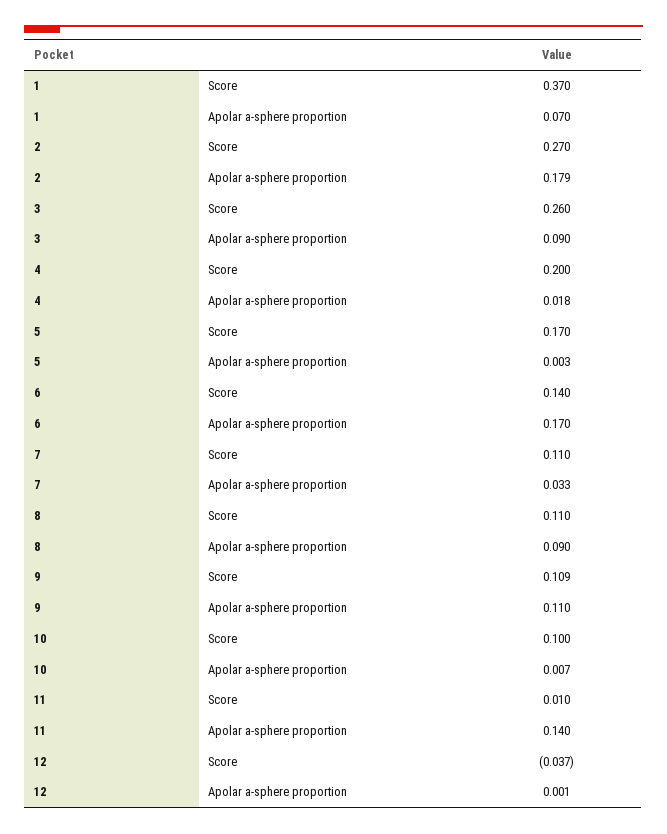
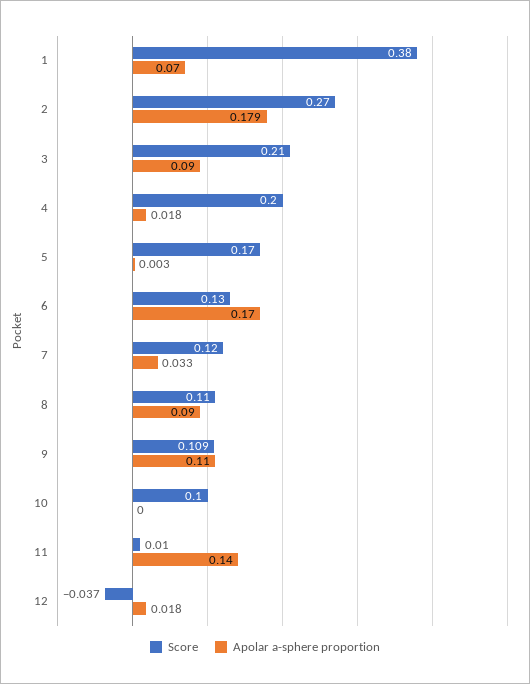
Score, 1: 0.37 -> 0.38
Score, 3: 0.26 -> 0.21
Score, 6: 0.14 -> 0.13
Score, 7: 0.11 -> 0.12
Apolar a-sphere proportion, 10: 0.007 -> 0
Apolar a-sphere proportion, 12: 0.001 -> 0.018

